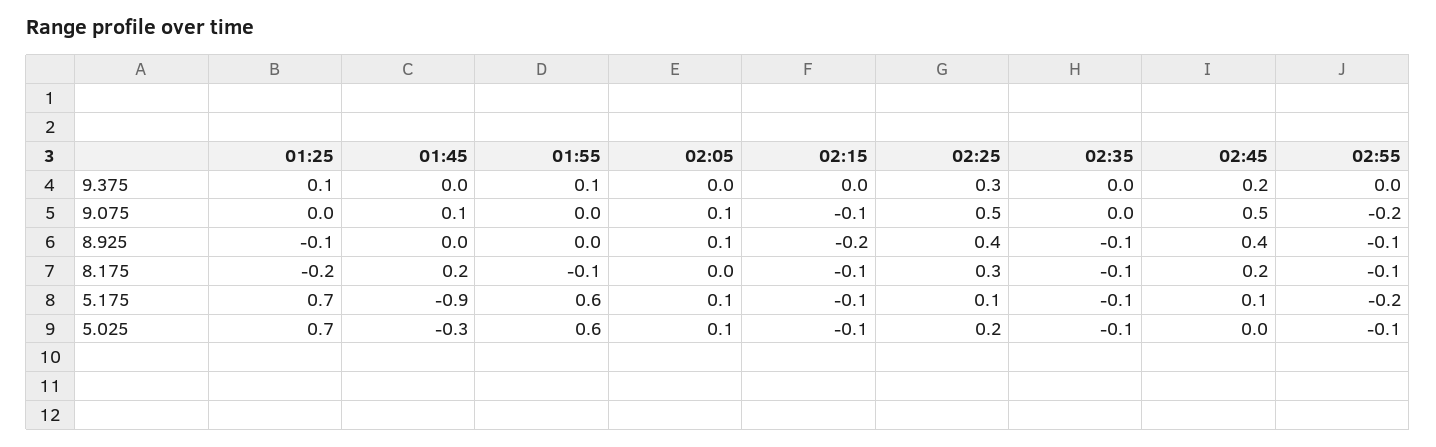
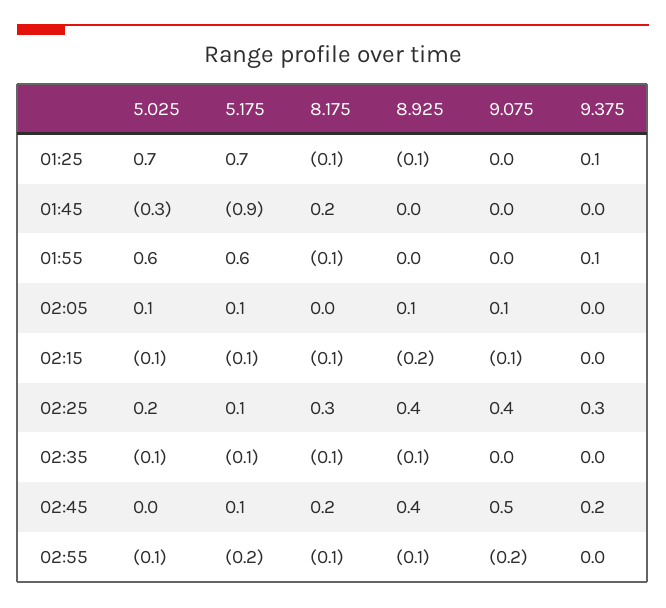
01:45, 9.075: 0.1 -> 0
02:25, 9.075: 0.5 -> 0.4
01:25, 8.175: -0.2 -> -0.1

